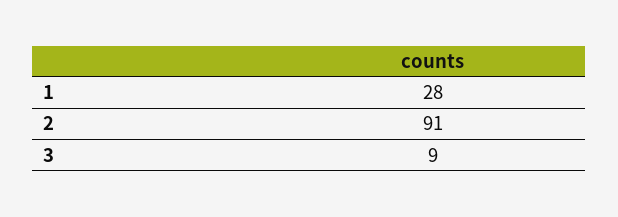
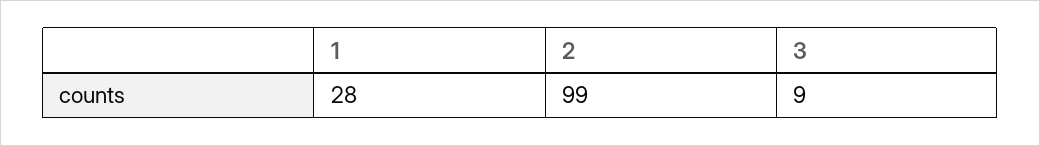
2: 91 -> 99

